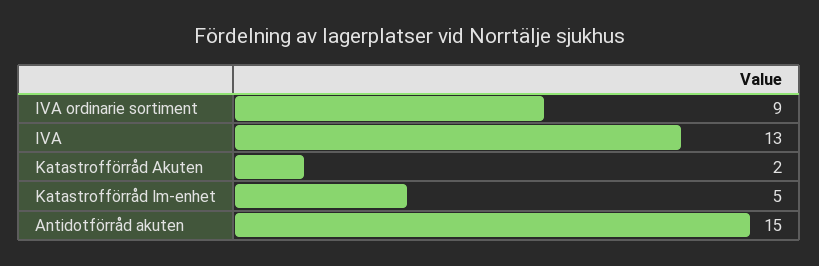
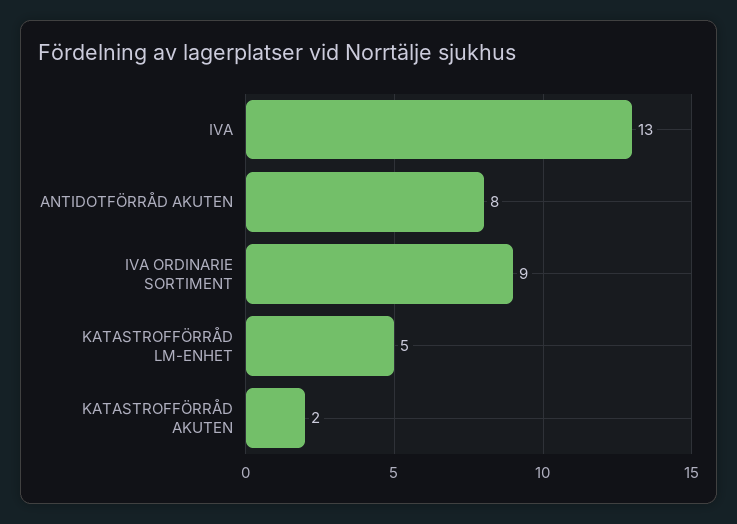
Antidotförråd akuten: 15 -> 8

